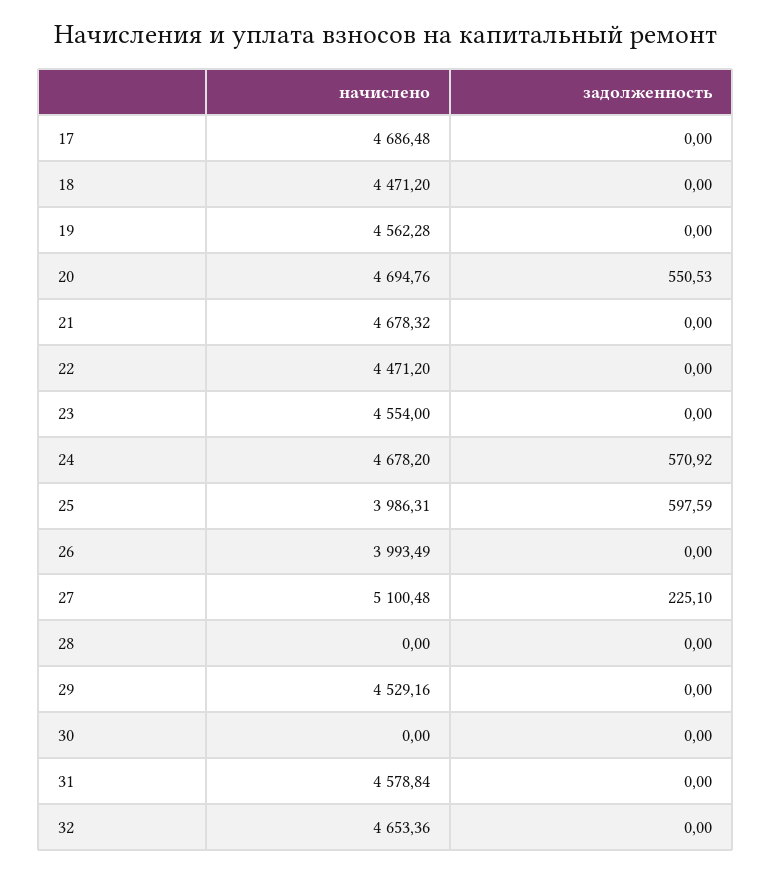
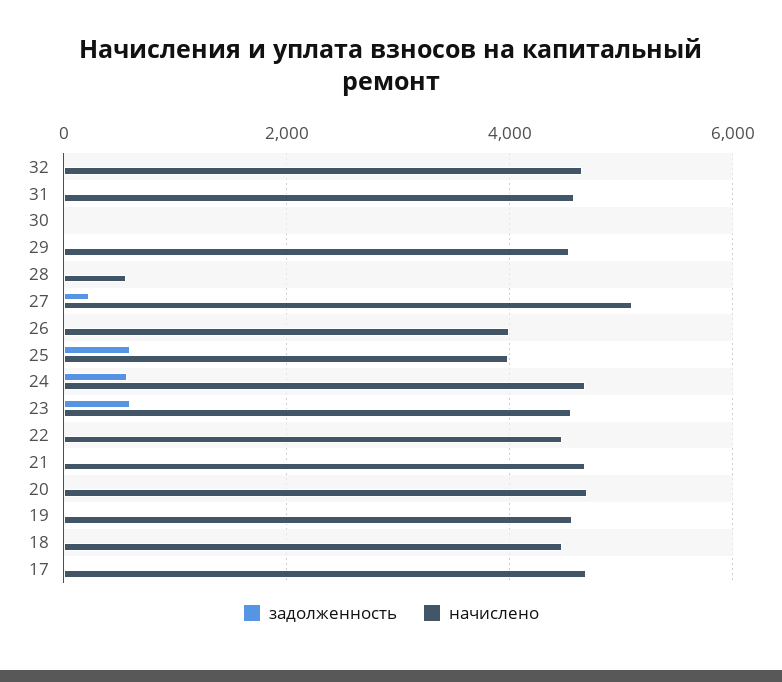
задолженность, 20: 550.53 -> 0
задолженность, 23: 0 -> 600
начислено, 28: 0 -> 600

